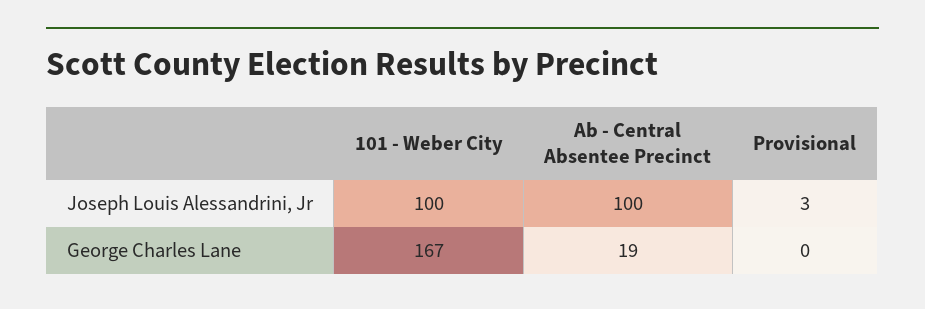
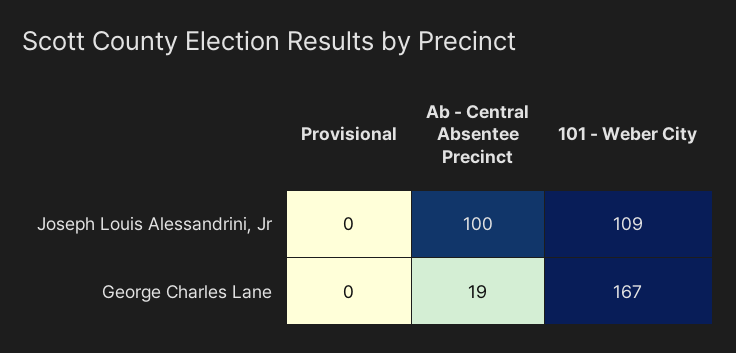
101 - Weber City, Joseph Louis Alessandrini, Jr: 100 -> 109
Provisional, Joseph Louis Alessandrini, Jr: 3 -> 0

